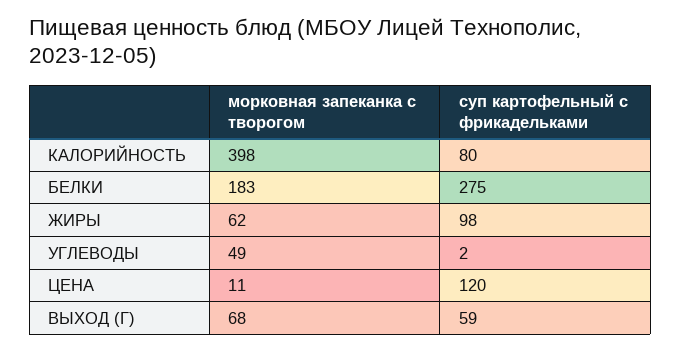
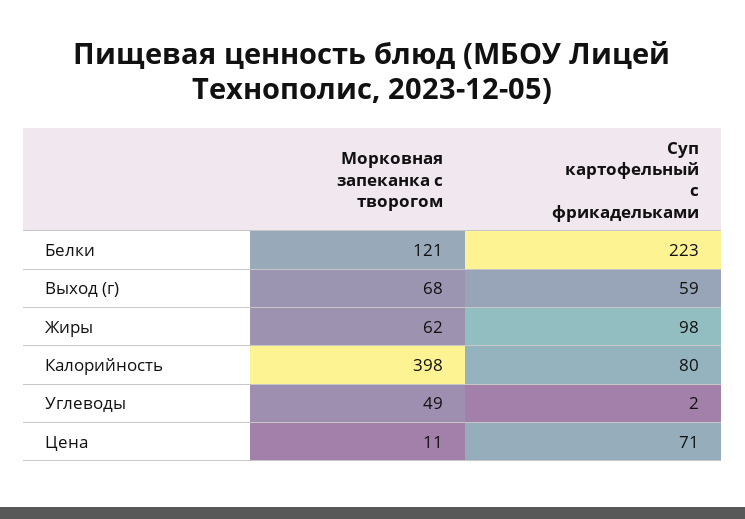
морковная запеканка с творогом, БЕЛКИ: 183 -> 121
суп картофельный с фрикадельками, БЕЛКИ: 275 -> 223
суп картофельный с фрикадельками, ЦЕНА: 120 -> 71

